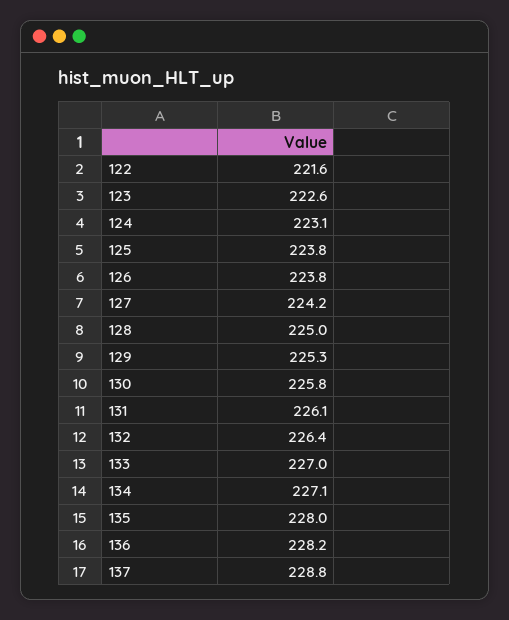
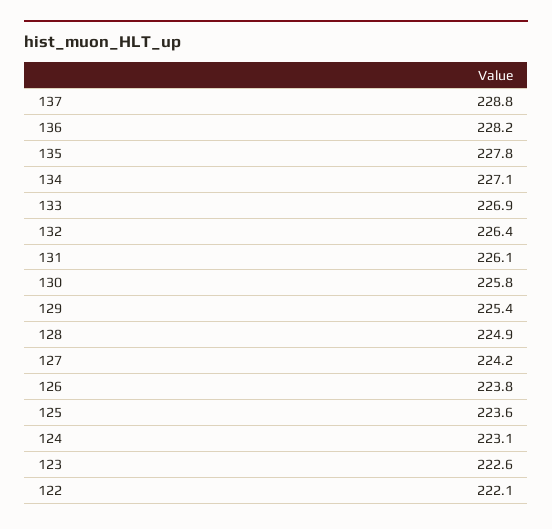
122: 221.6 -> 222.1
125: 223.8 -> 223.6
128: 225 -> 224.9
129: 225.3 -> 225.4
133: 227 -> 226.9
135: 228 -> 227.8

